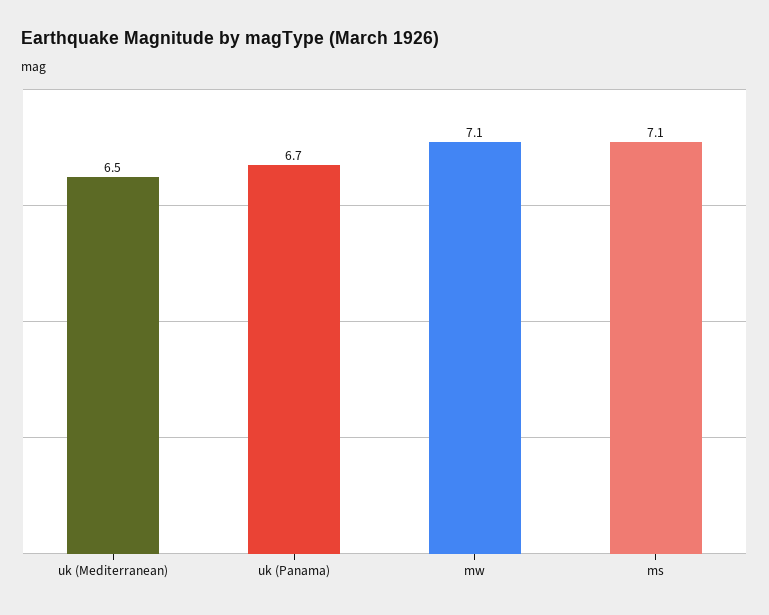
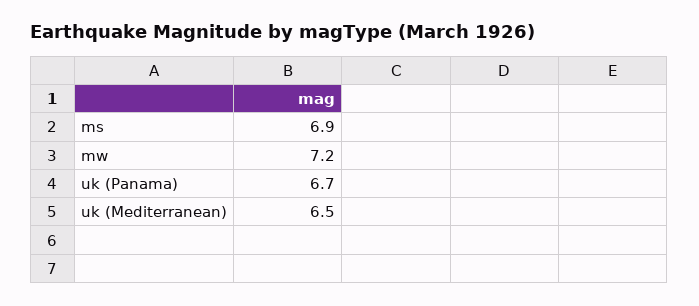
mw: 7.1 -> 7.2
ms: 7.1 -> 6.9

